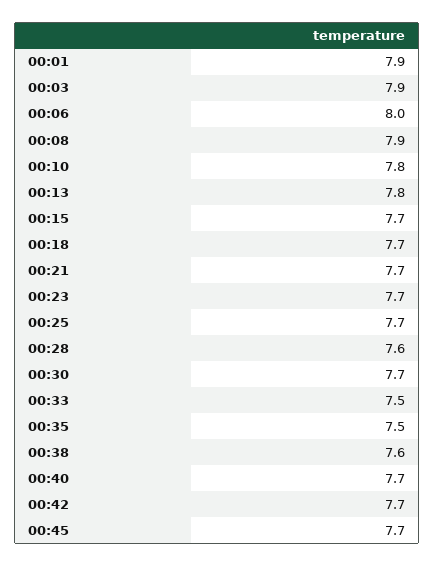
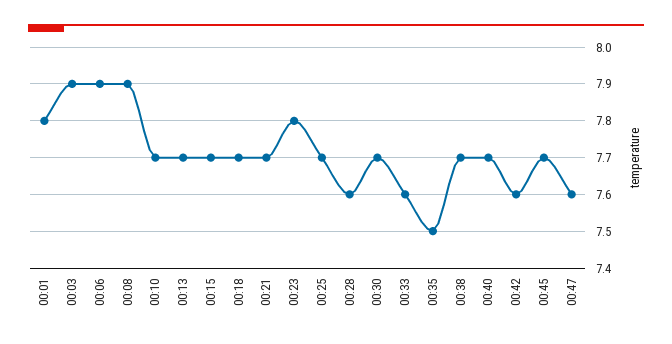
00:01: 7.9 -> 7.8
00:06: 8 -> 7.9
00:10: 7.8 -> 7.7
00:13: 7.8 -> 7.7
00:23: 7.7 -> 7.8
00:33: 7.5 -> 7.6
00:38: 7.6 -> 7.7
00:42: 7.7 -> 7.6
00:47: none -> 7.6

